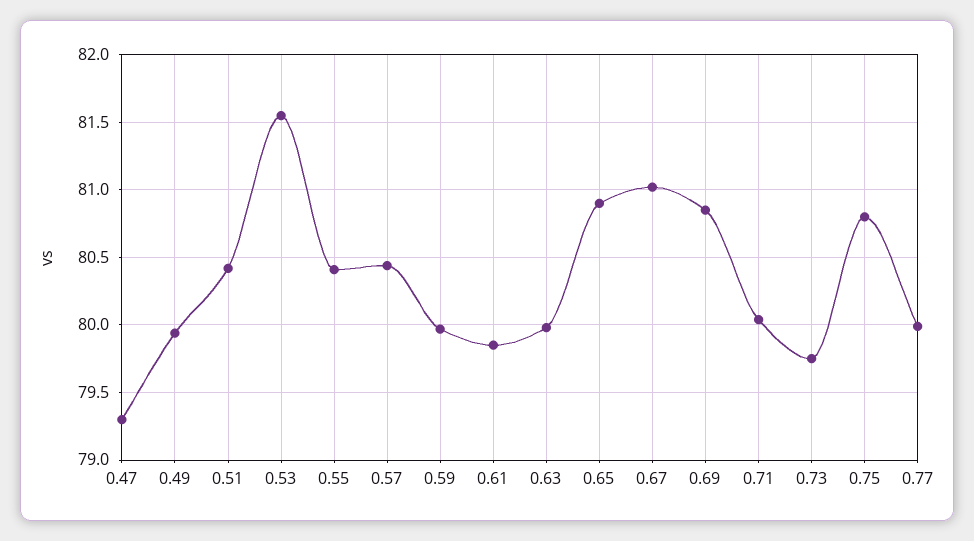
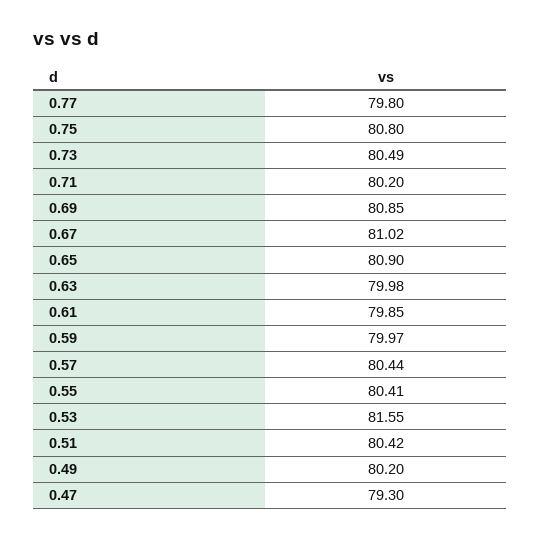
0.49: 79.95 -> 80.2
0.71: 80.05 -> 80.2
0.73: 79.75 -> 80.49
0.77: 80 -> 79.8

